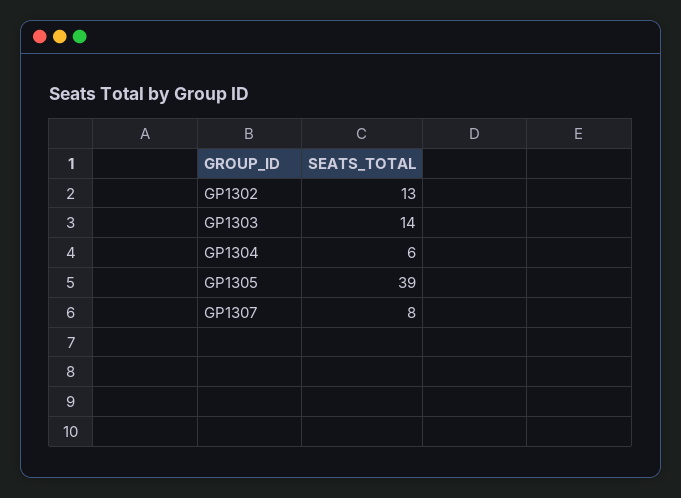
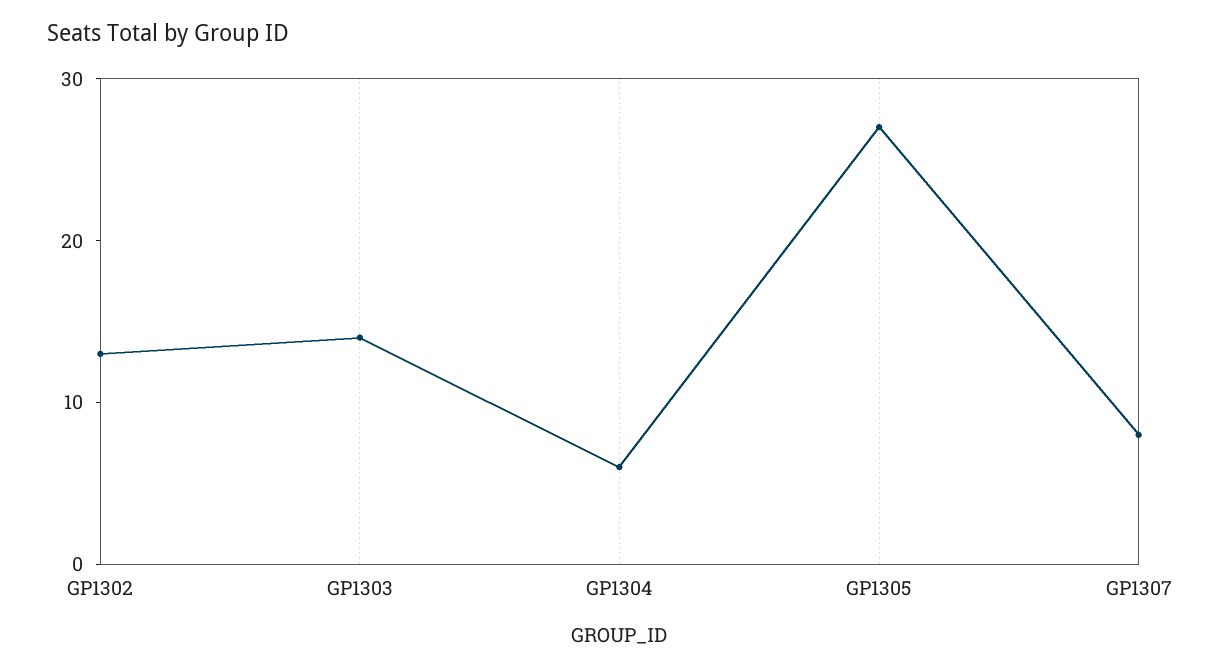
GP1305: 39 -> 27

